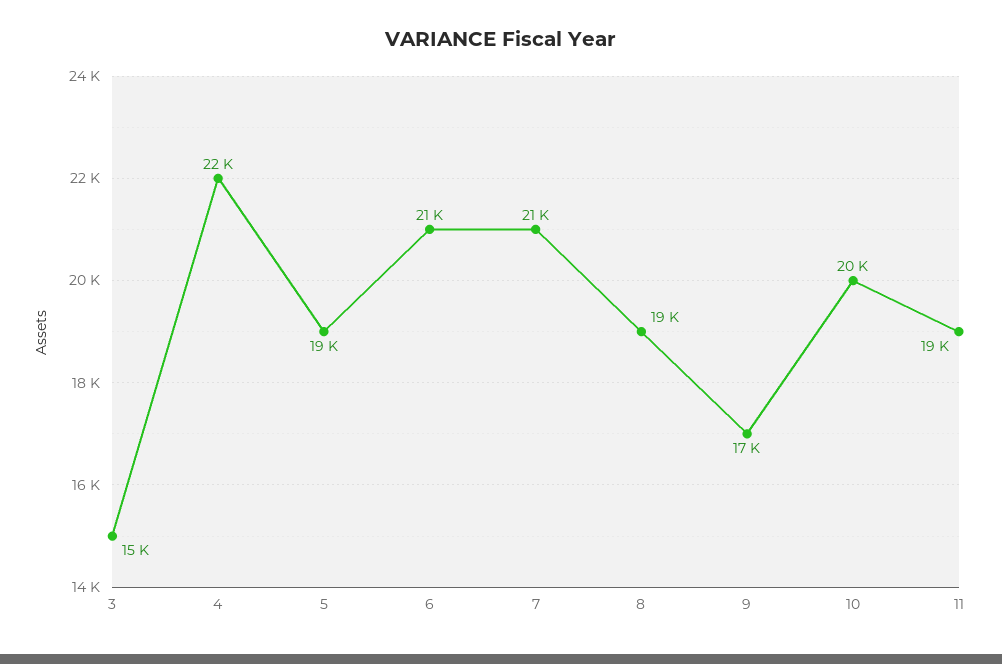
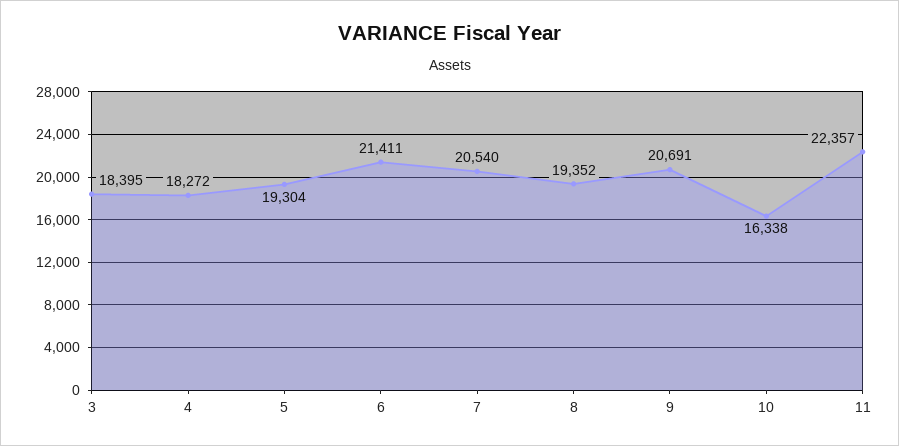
3: 15000 -> 18395
4: 22000 -> 18272
9: 17000 -> 20691
10: 20000 -> 16338
11: 19000 -> 22357

